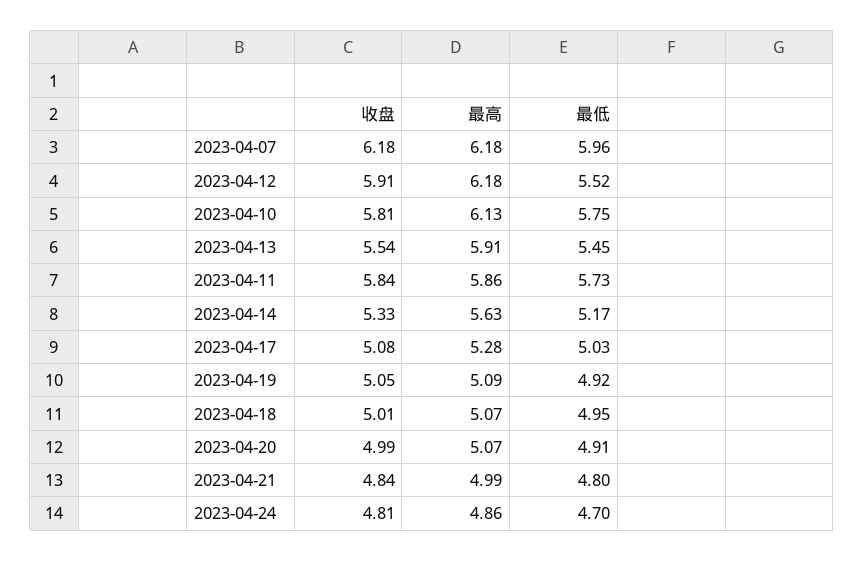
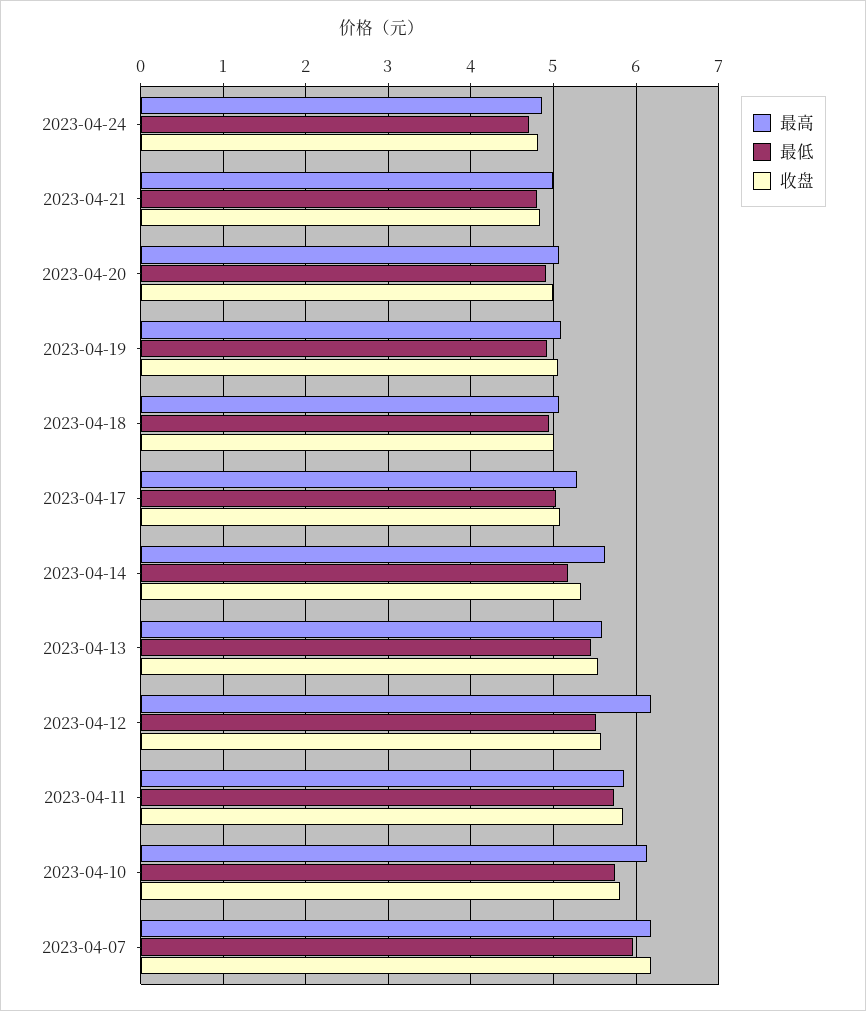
收盘, 2023-04-12: 5.91 -> 5.6
最高, 2023-04-13: 5.91 -> 5.6

